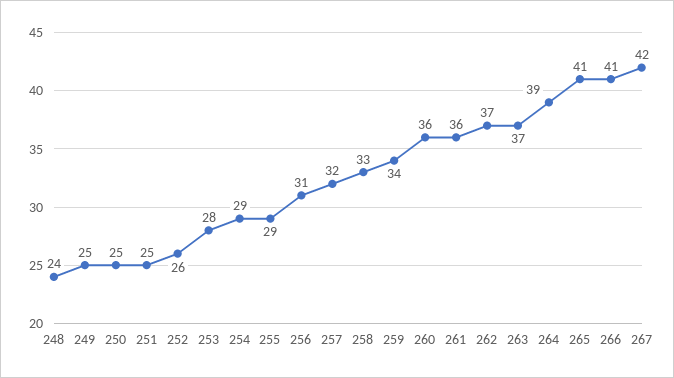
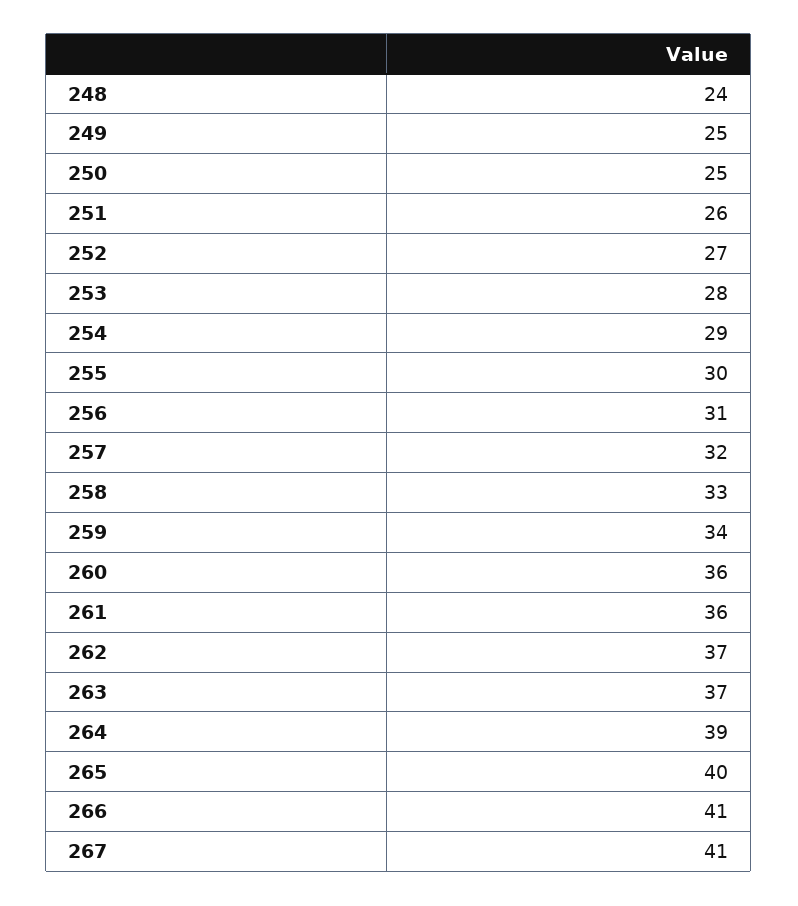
251: 25 -> 26
252: 26 -> 27
255: 29 -> 30
265: 41 -> 40
267: 42 -> 41

